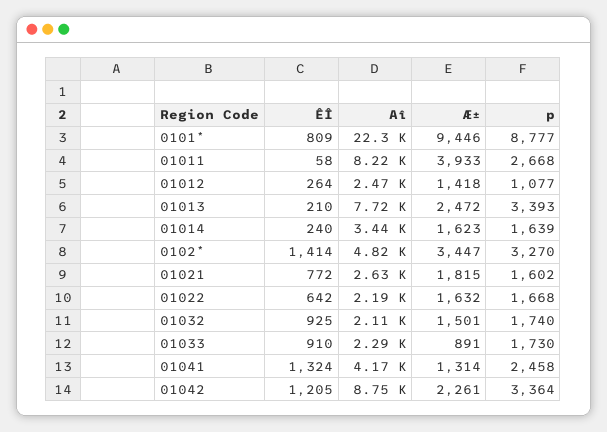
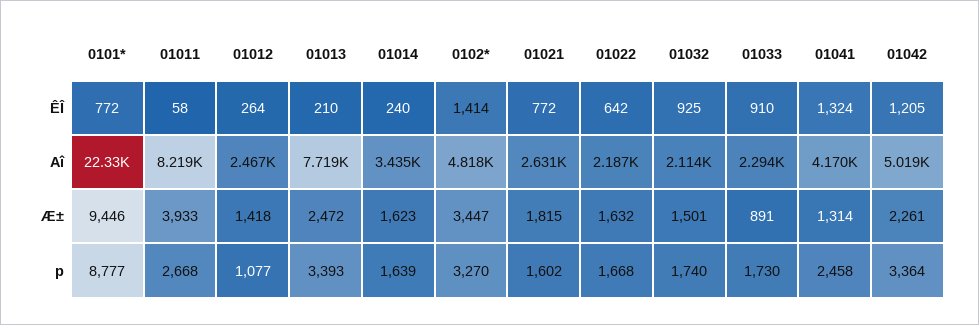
ÊÎ, 0101*: 809 -> 772
Aî, 01042: 8750 -> 5019

